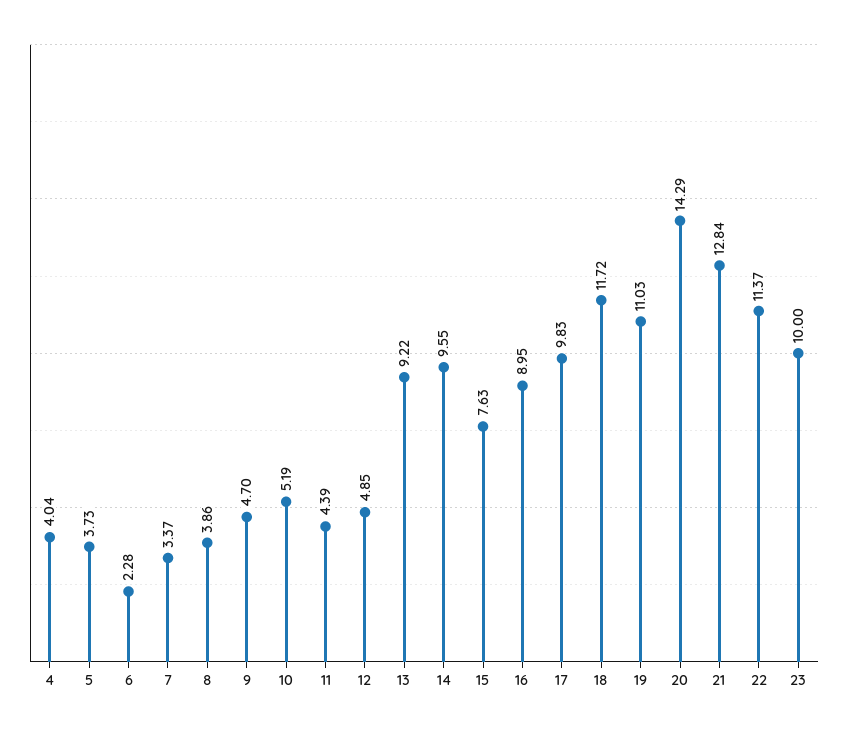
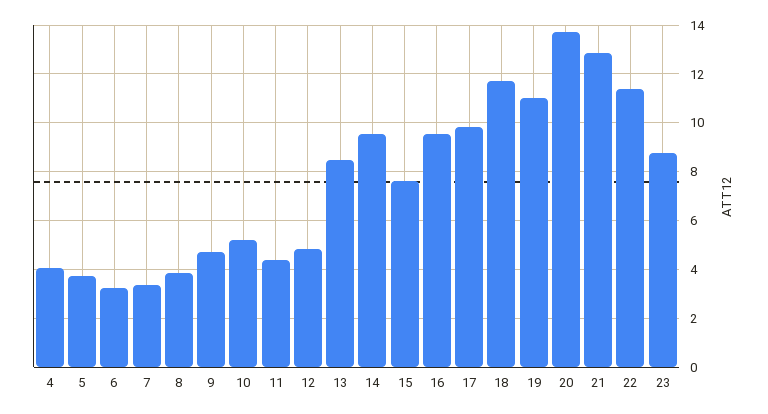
6: 2.28 -> 3.25
13: 9.22 -> 8.5
16: 8.95 -> 9.5
20: 14.29 -> 13.75
23: 10 -> 8.75

